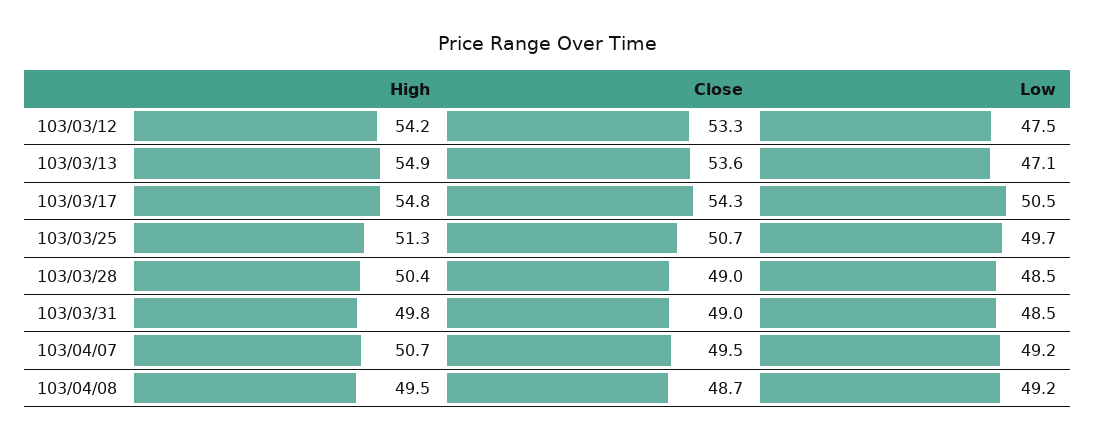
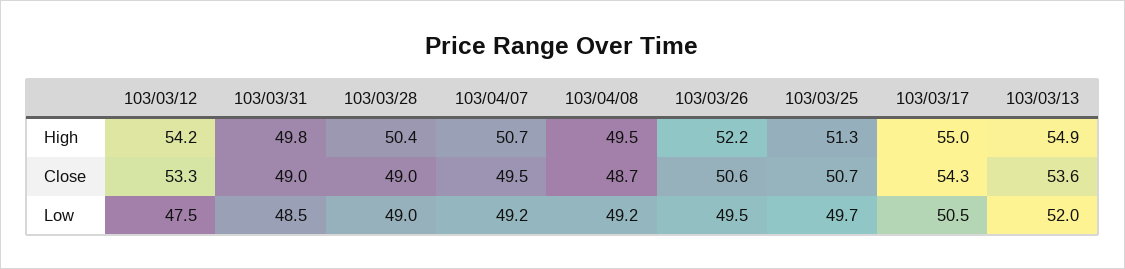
Low, 103/03/13: 47.1 -> 52
High, 103/03/17: 54.8 -> 55
Low, 103/03/28: 48.5 -> 49
High, 103/03/26: none -> 52.2
Close, 103/03/26: none -> 50.6
Low, 103/03/26: none -> 49.5

